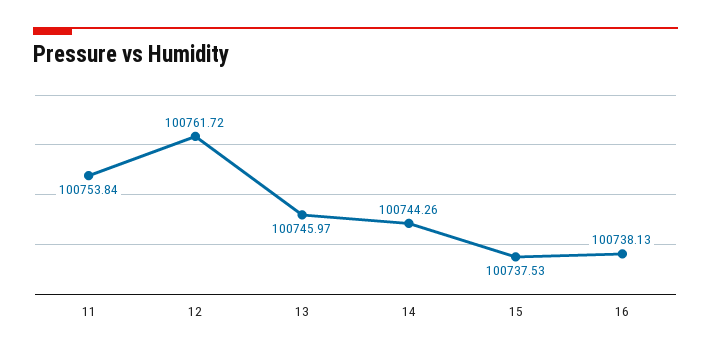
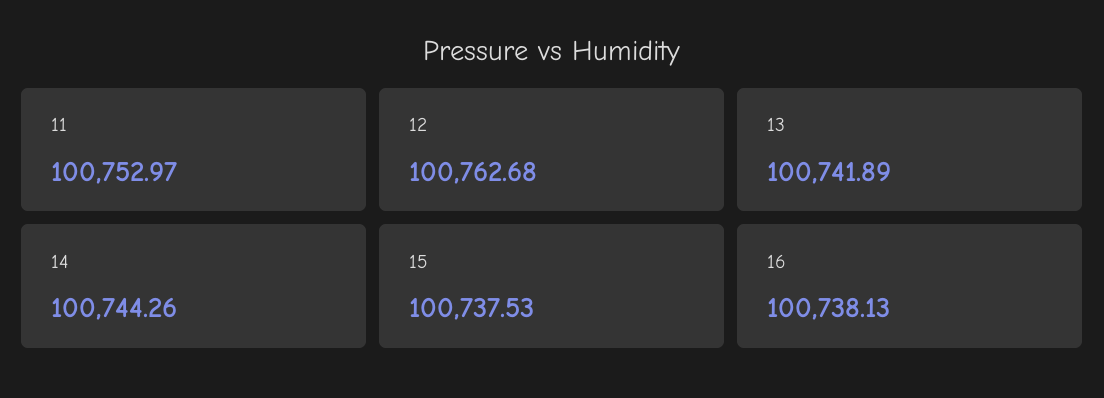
11: 100753.84 -> 100752.97
12: 100761.72 -> 100762.68
13: 100745.97 -> 100741.89

